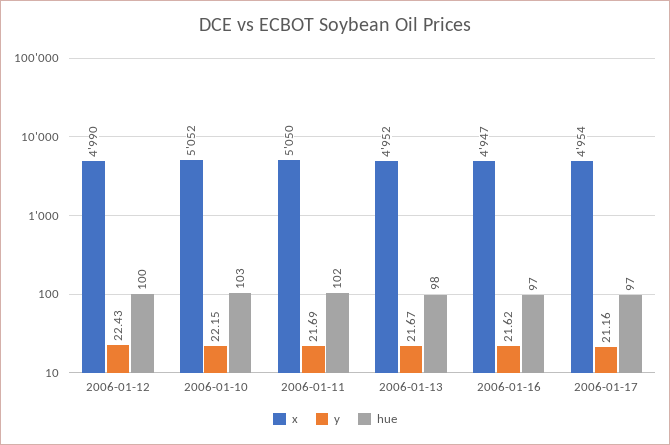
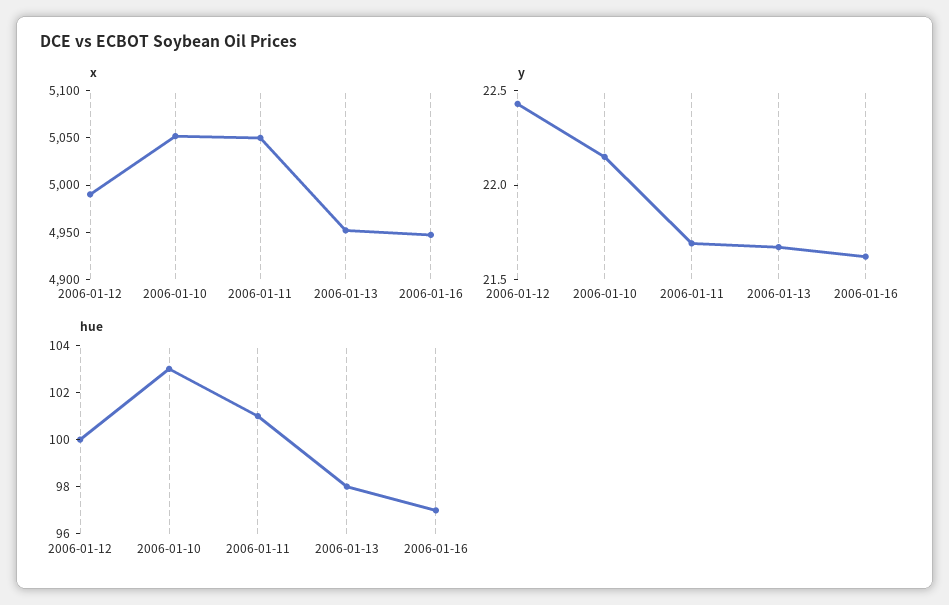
hue, 2006-01-11: 102 -> 101
x, 2006-01-17: 4954 -> none
y, 2006-01-17: 21.16 -> none
hue, 2006-01-17: 97 -> none

